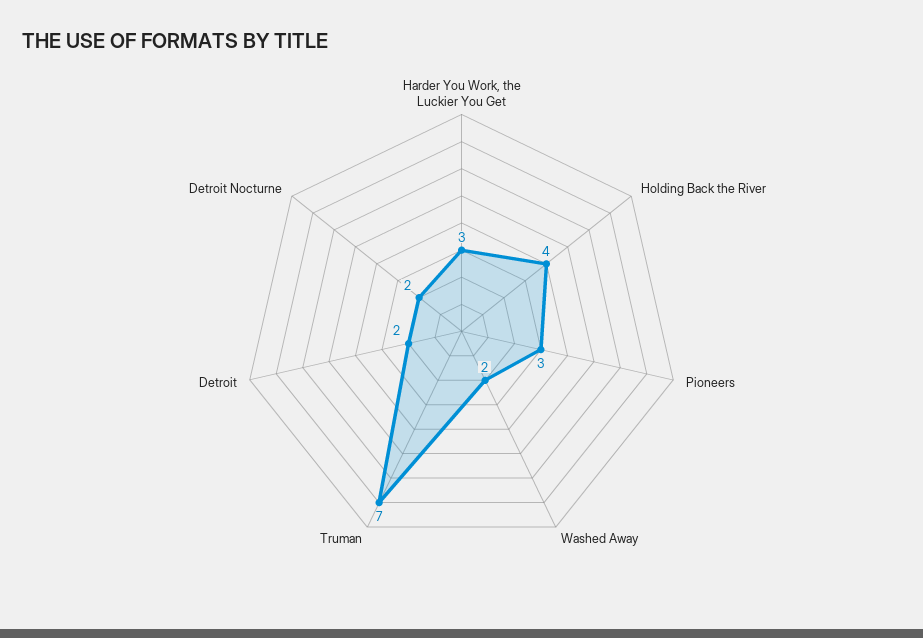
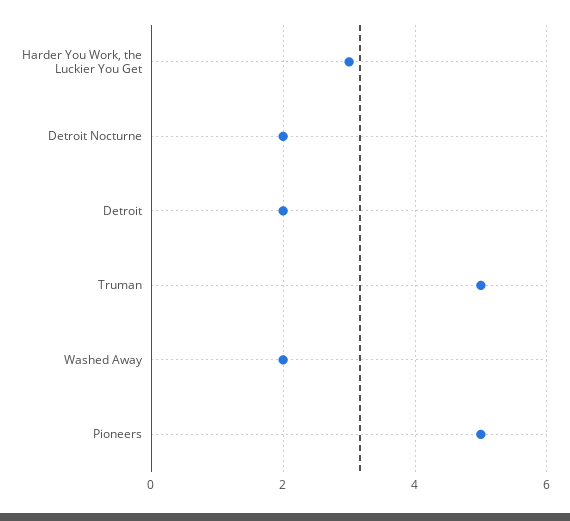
Holding Back the River: 4 -> none
Pioneers: 3 -> 5
Truman: 7 -> 5

